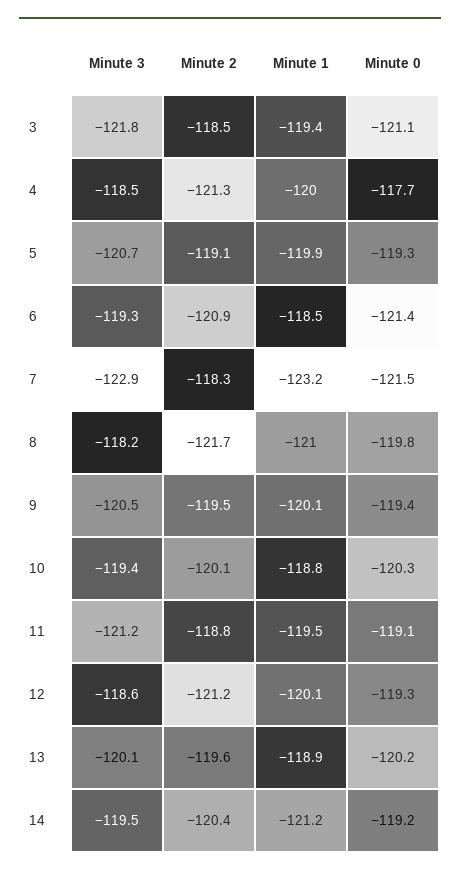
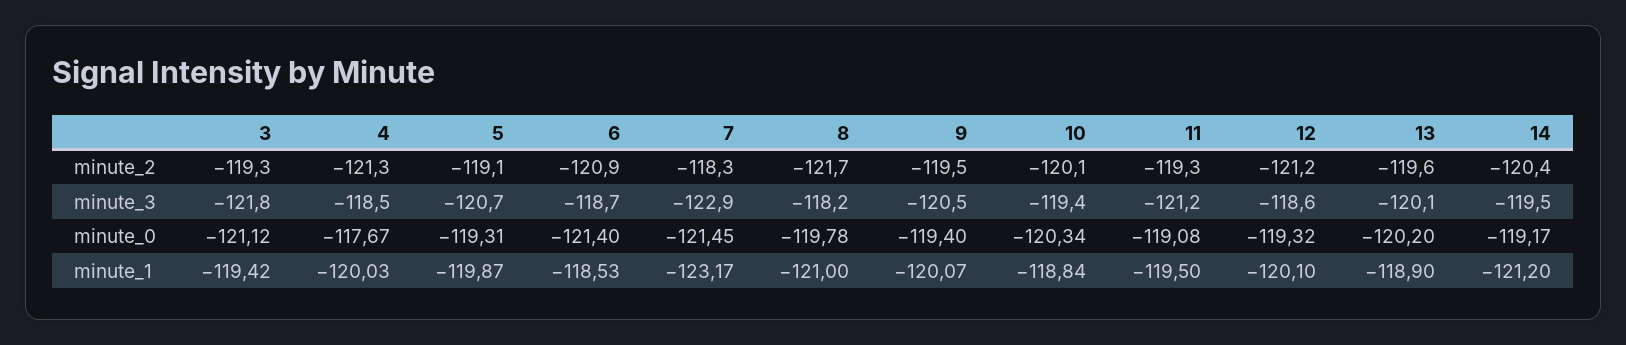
Minute 2, 3: -118.5 -> -119.3
Minute 3, 6: -119.3 -> -118.7
Minute 2, 11: -118.8 -> -119.3

